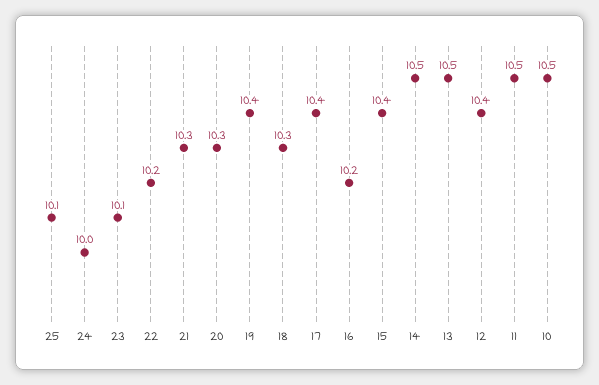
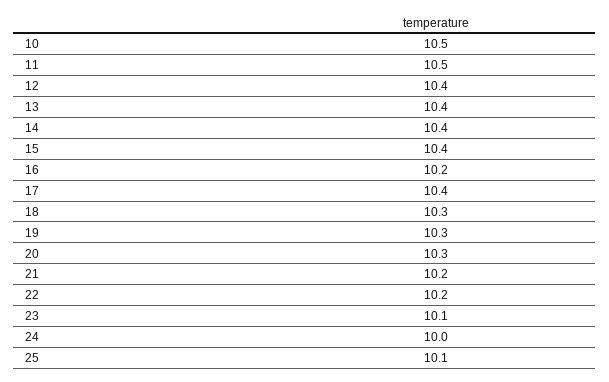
21: 10.3 -> 10.2
19: 10.4 -> 10.3
14: 10.5 -> 10.4
13: 10.5 -> 10.4

